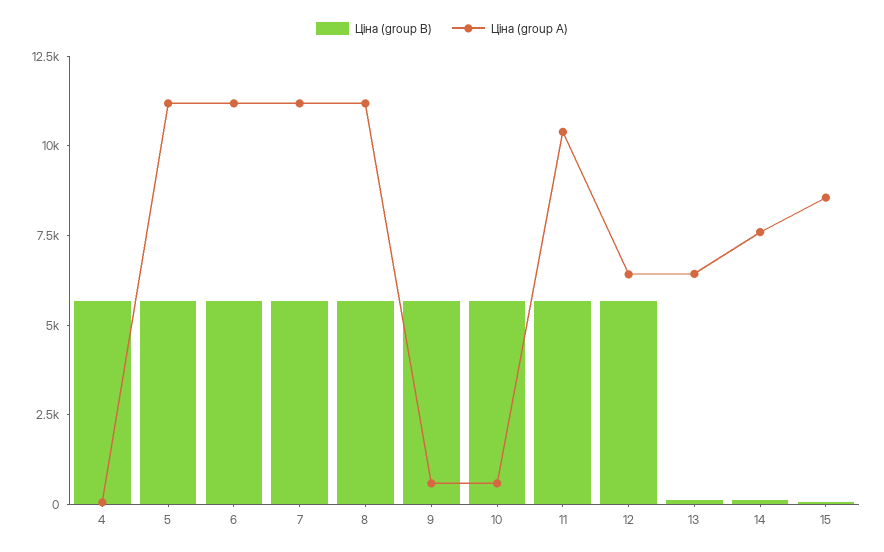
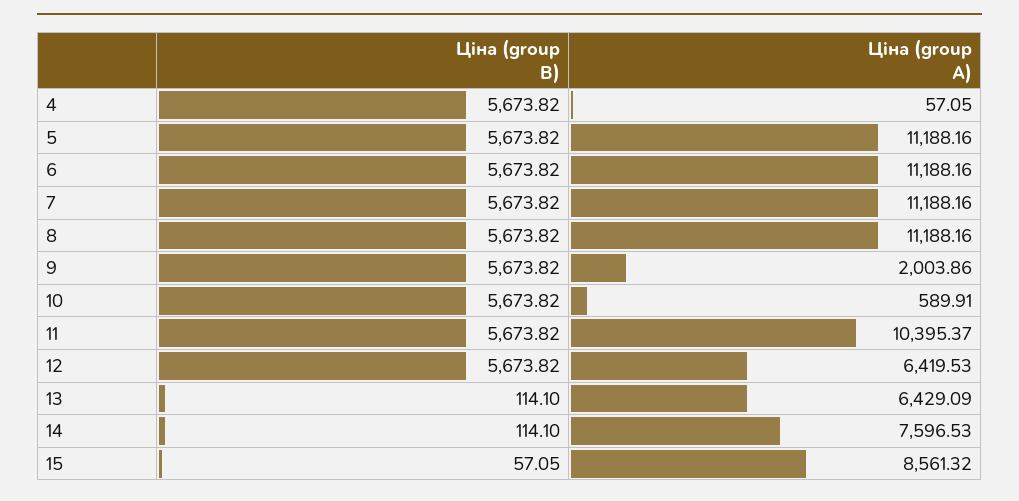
Ціна (group A), 9: 500 -> 2003.86

